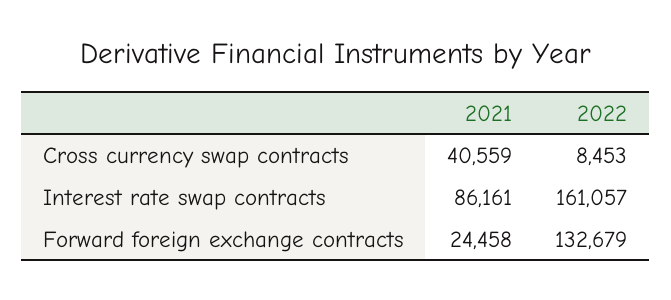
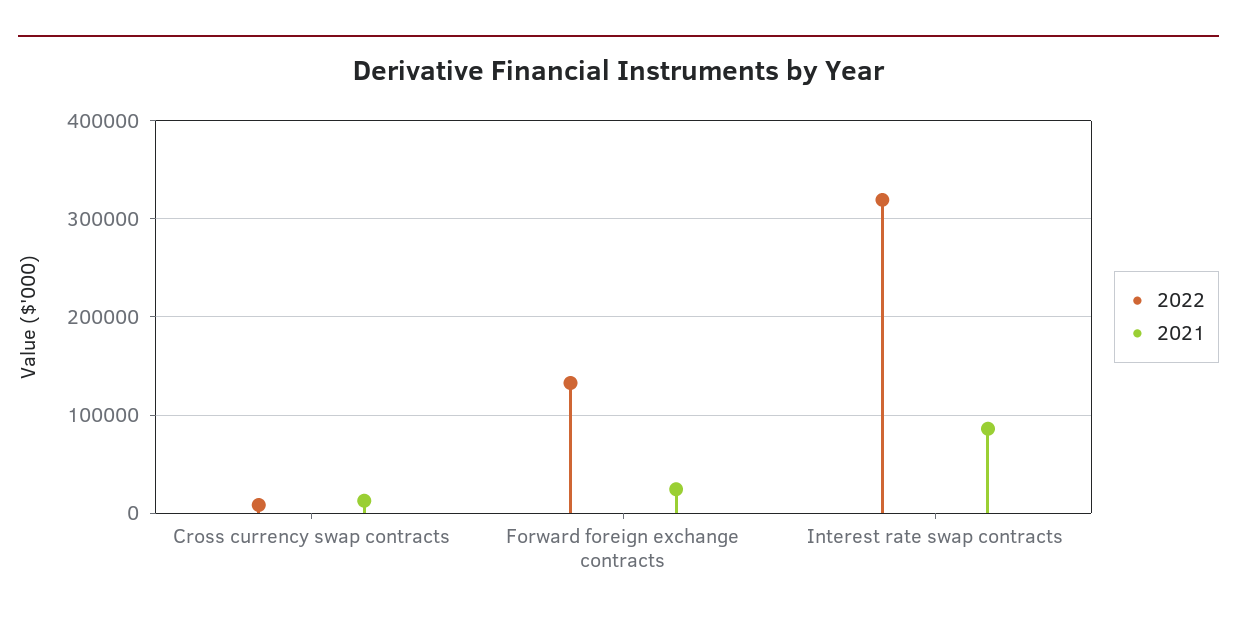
2021, Cross currency swap contracts: 40559 -> 10000
2022, Interest rate swap contracts: 161057 -> 320000

